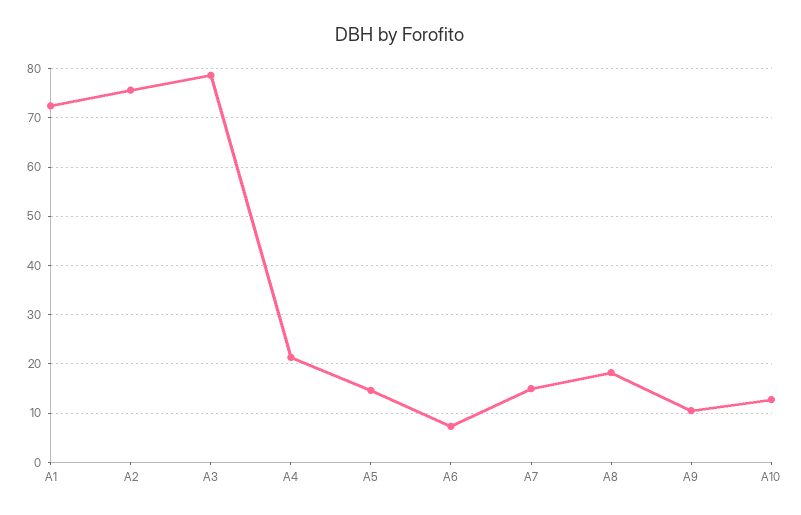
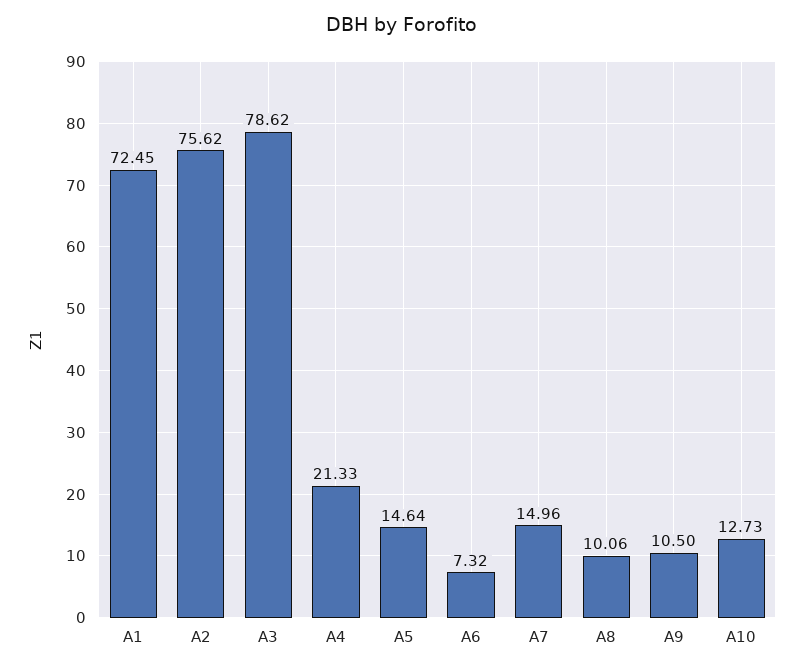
A8: 18 -> 10.06

